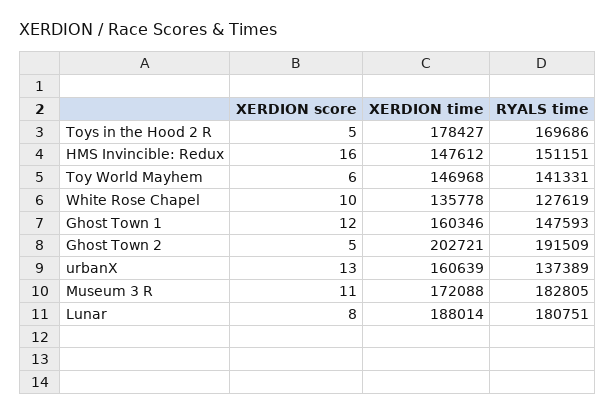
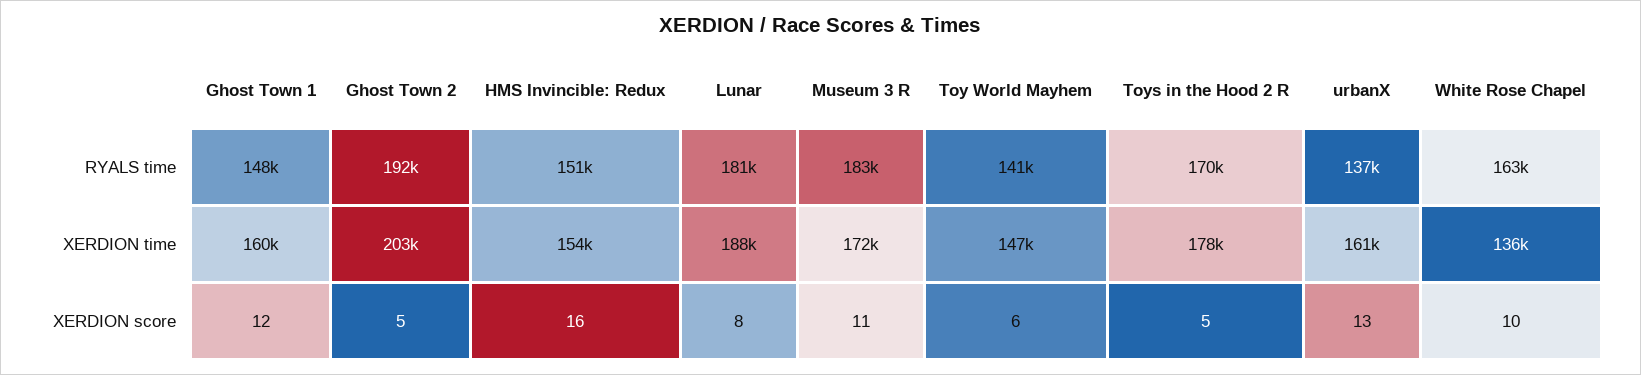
XERDION time, HMS Invincible: Redux: 147612 -> 154000
RYALS time, White Rose Chapel: 127619 -> 163000

